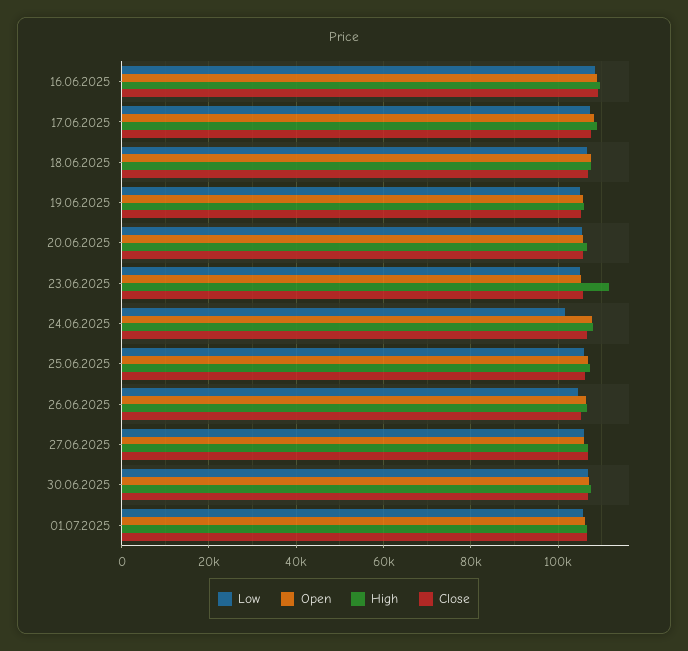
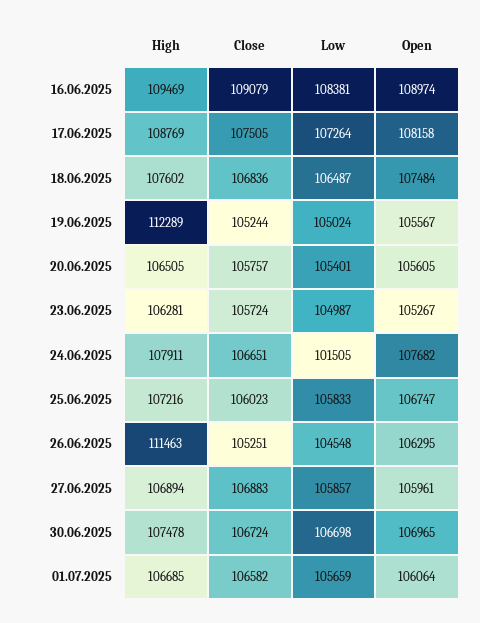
High, 19.06.2025: 106000 -> 112289
High, 23.06.2025: 112000 -> 106281
High, 26.06.2025: 106000 -> 111463

